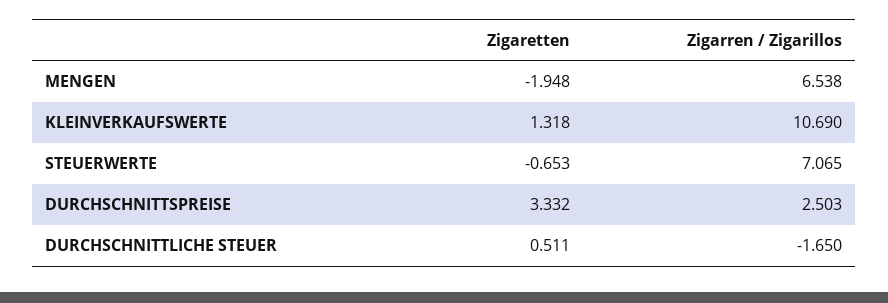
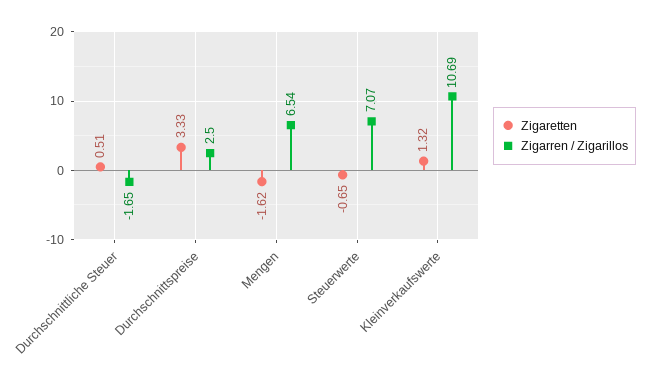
Zigaretten, MENGEN: -1.948 -> -1.62

